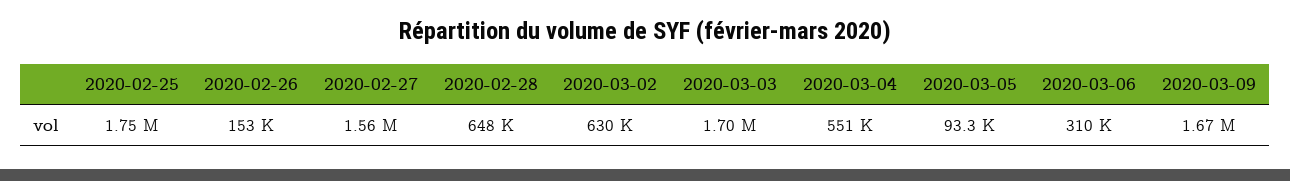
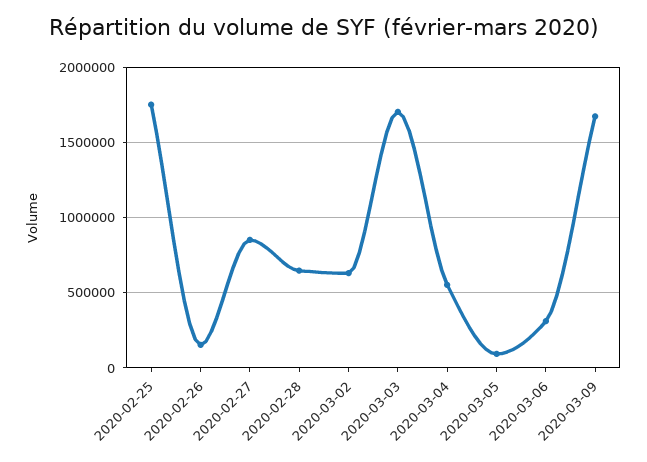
2020-02-27: 1560000 -> 850000

